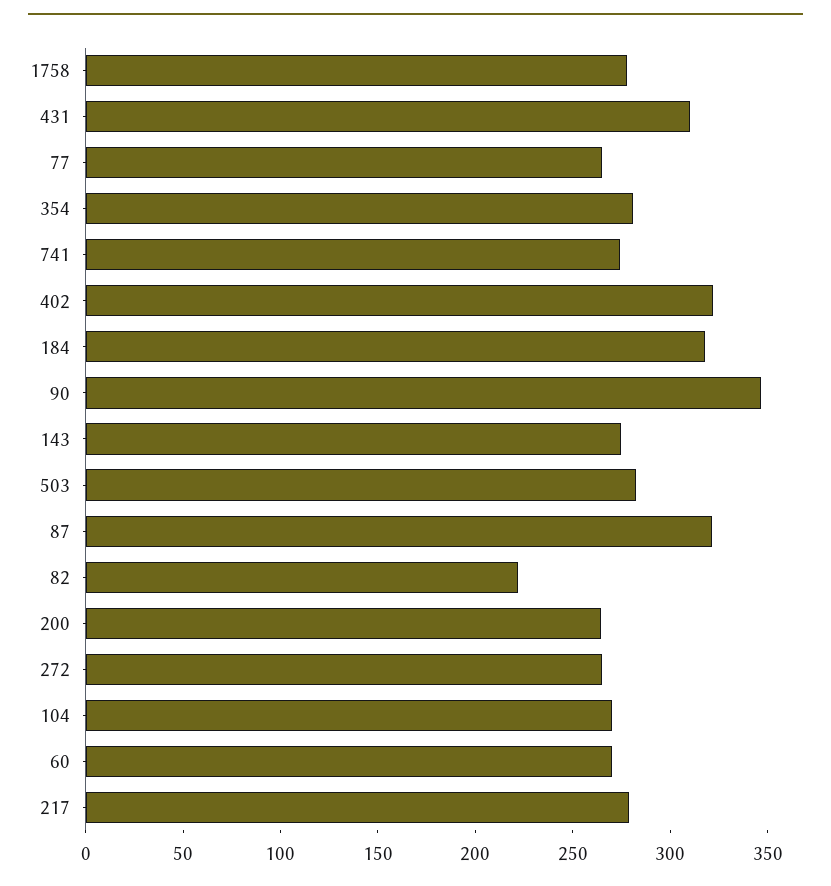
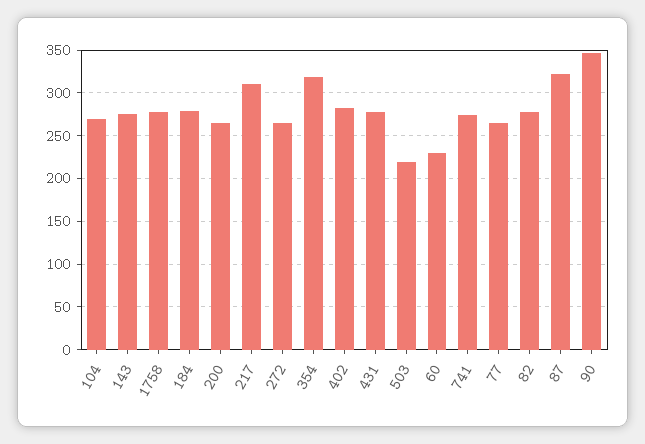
431: 310 -> 280
354: 280 -> 320
402: 320 -> 280
184: 320 -> 280
503: 280 -> 220
82: 220 -> 280
60: 270 -> 230
217: 280 -> 310

